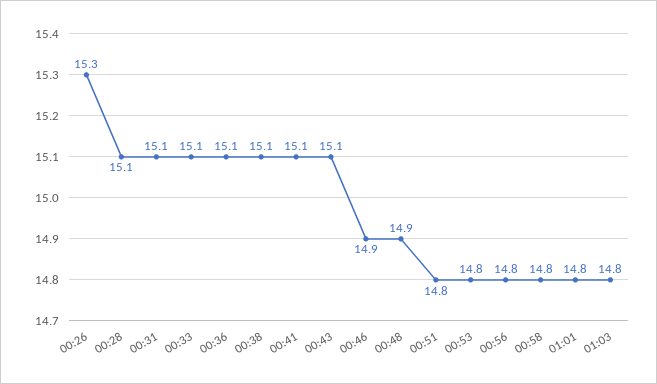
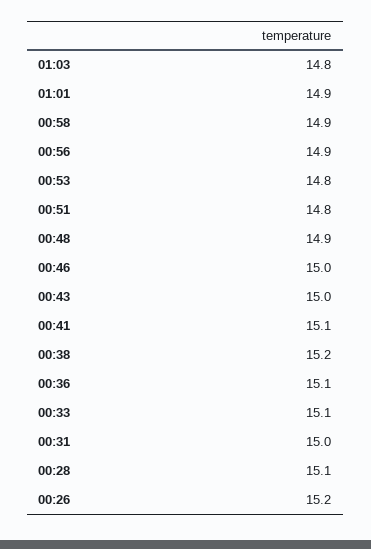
00:26: 15.3 -> 15.2
00:31: 15.1 -> 15
00:38: 15.1 -> 15.2
00:43: 15.1 -> 15
00:46: 14.9 -> 15
00:56: 14.8 -> 14.9
00:58: 14.8 -> 14.9
01:01: 14.8 -> 14.9

